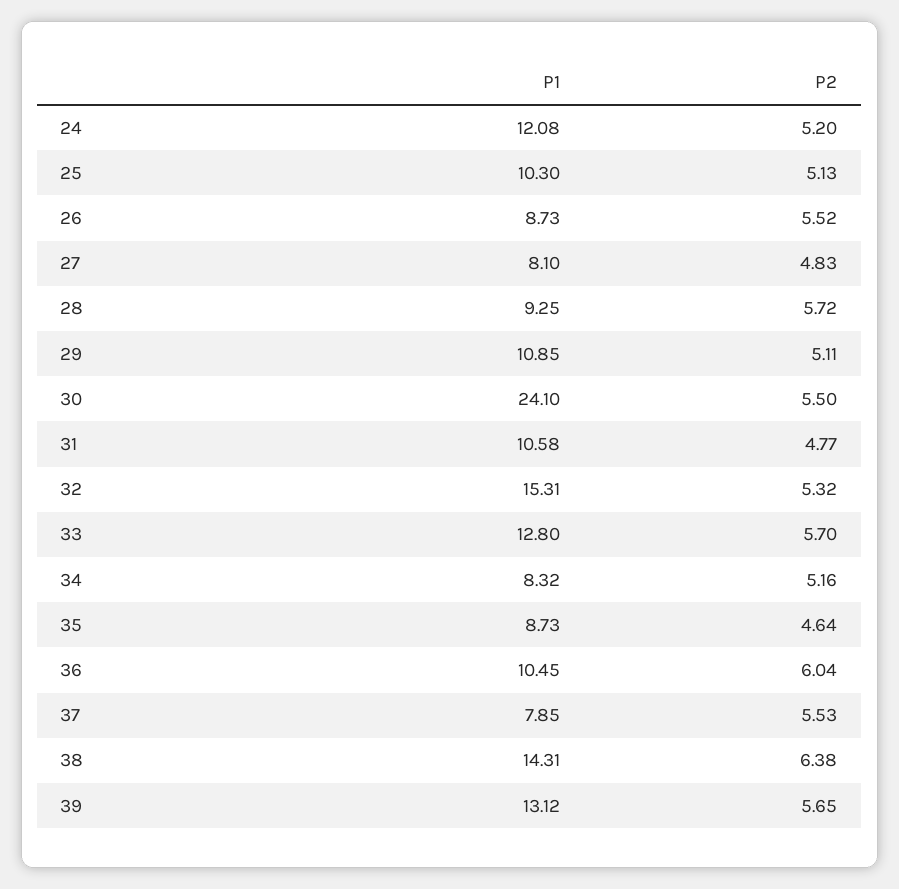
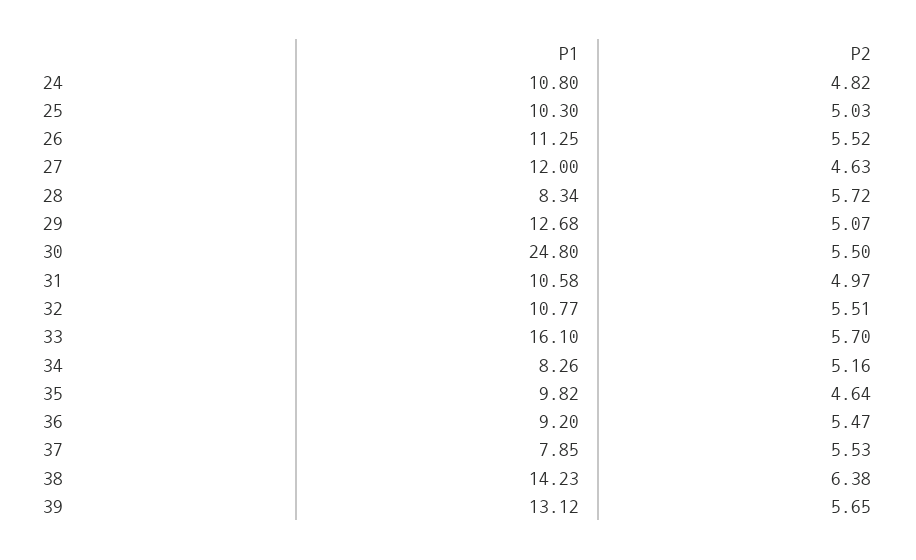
P1, 24: 12.08 -> 10.8
P2, 24: 5.2 -> 4.82
P2, 25: 5.13 -> 5.03
P1, 26: 8.73 -> 11.25
P1, 27: 8.1 -> 12
P2, 27: 4.83 -> 4.63
P1, 28: 9.25 -> 8.34
P1, 29: 10.85 -> 12.68
P2, 29: 5.11 -> 5.07
P1, 30: 24.1 -> 24.8
P2, 31: 4.77 -> 4.97
P1, 32: 15.31 -> 10.77
P2, 32: 5.32 -> 5.51
P1, 33: 12.8 -> 16.1
P1, 34: 8.32 -> 8.26
P1, 35: 8.73 -> 9.82
P1, 36: 10.45 -> 9.2
P2, 36: 6.04 -> 5.47
P1, 38: 14.31 -> 14.23

